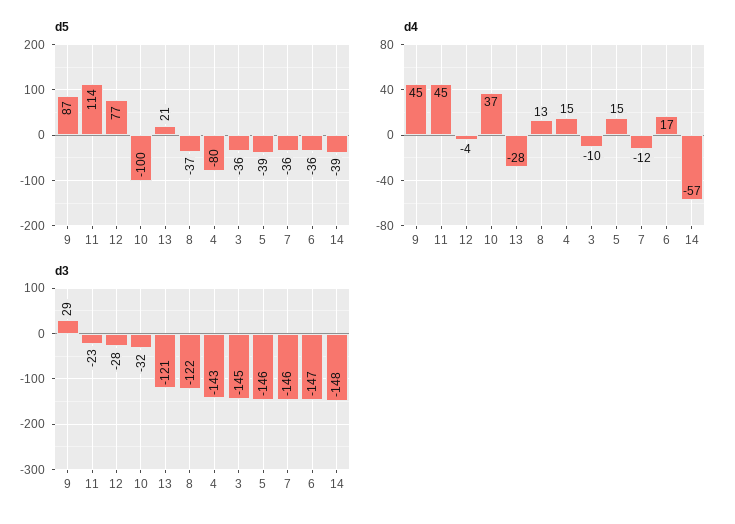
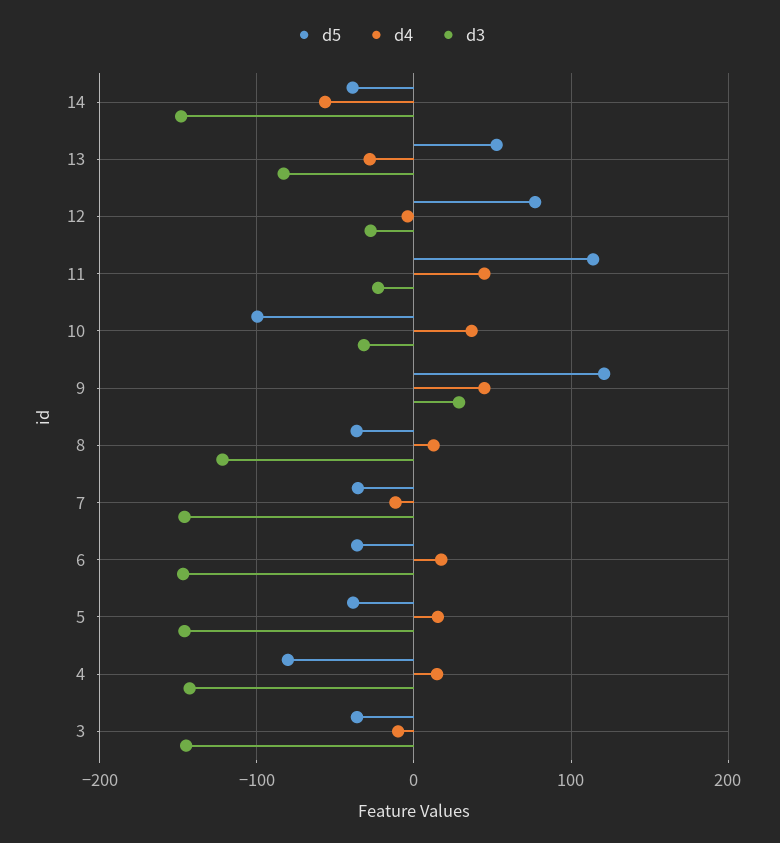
d5, 9: 87 -> 120
d5, 13: 21 -> 50
d3, 13: -121 -> -80

